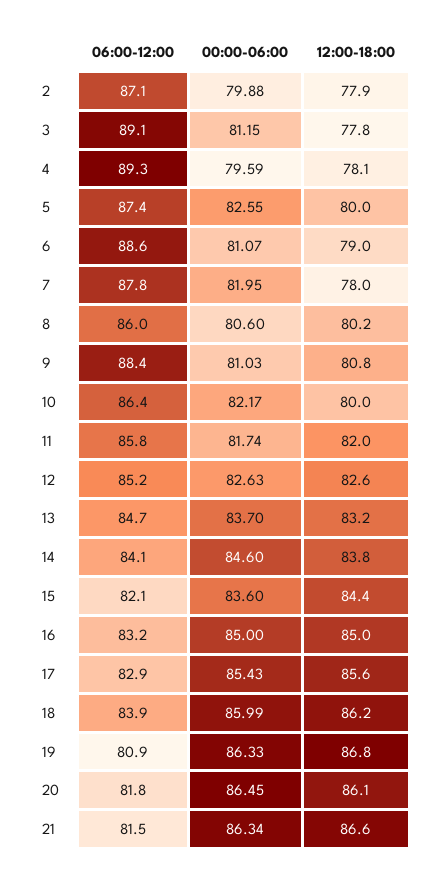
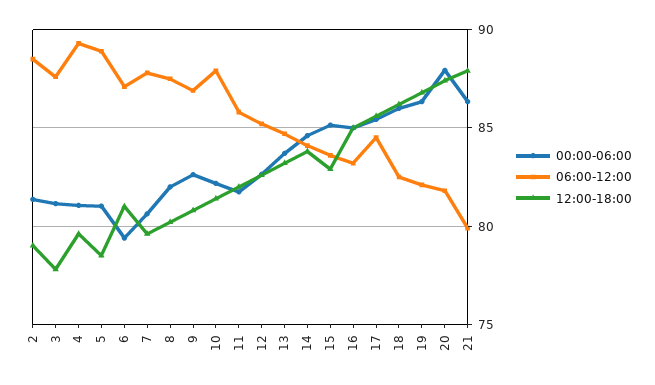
06:00-12:00, 2: 87.1 -> 88.5
00:00-06:00, 2: 79.88 -> 81.5
12:00-18:00, 2: 77.9 -> 79
06:00-12:00, 3: 89.1 -> 87.5
00:00-06:00, 4: 79.59 -> 81
12:00-18:00, 4: 78.1 -> 79.5
06:00-12:00, 5: 87.4 -> 89
00:00-06:00, 5: 82.55 -> 81
12:00-18:00, 5: 80 -> 78.5
06:00-12:00, 6: 88.6 -> 87
00:00-06:00, 6: 81.07 -> 79.5
12:00-18:00, 6: 79 -> 81
00:00-06:00, 7: 81.95 -> 80.5
12:00-18:00, 7: 78 -> 79.5
06:00-12:00, 8: 86 -> 87.5
00:00-06:00, 8: 80.6 -> 82
06:00-12:00, 9: 88.4 -> 87
00:00-06:00, 9: 81.03 -> 82.5
06:00-12:00, 10: 86.4 -> 88
12:00-18:00, 10: 80 -> 81.5
06:00-12:00, 15: 82.1 -> 83.5
00:00-06:00, 15: 83.6 -> 85
12:00-18:00, 15: 84.4 -> 83
06:00-12:00, 17: 82.9 -> 84.5
06:00-12:00, 18: 83.9 -> 82.5
06:00-12:00, 19: 80.9 -> 82
00:00-06:00, 20: 86.45 -> 88
12:00-18:00, 20: 86.1 -> 87.5
06:00-12:00, 21: 81.5 -> 80
12:00-18:00, 21: 86.6 -> 88

